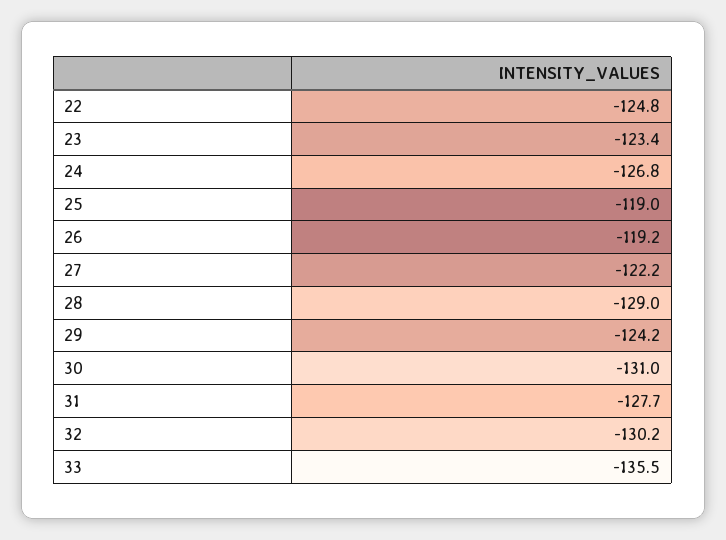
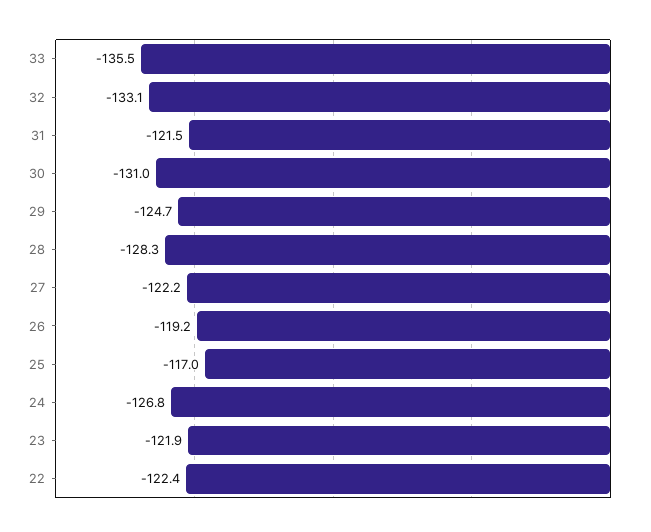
22: -124.8 -> -122.4
23: -123.4 -> -121.9
25: -119 -> -117
28: -129 -> -128.3
29: -124.2 -> -124.7
31: -127.7 -> -121.5
32: -130.2 -> -133.1

